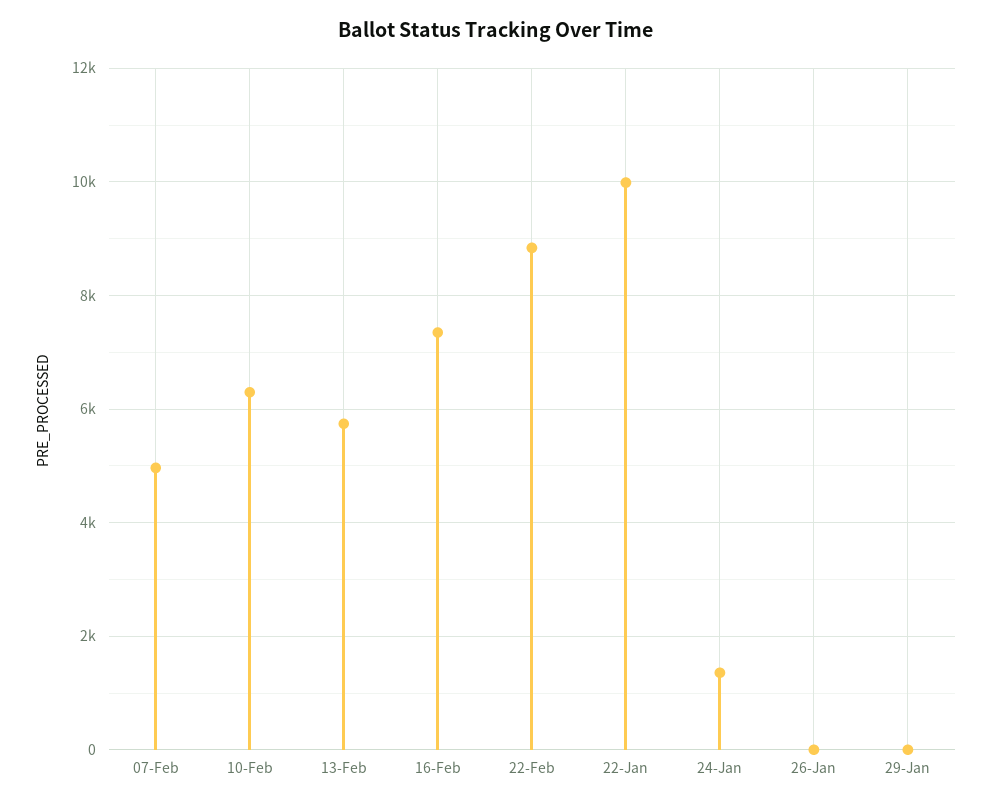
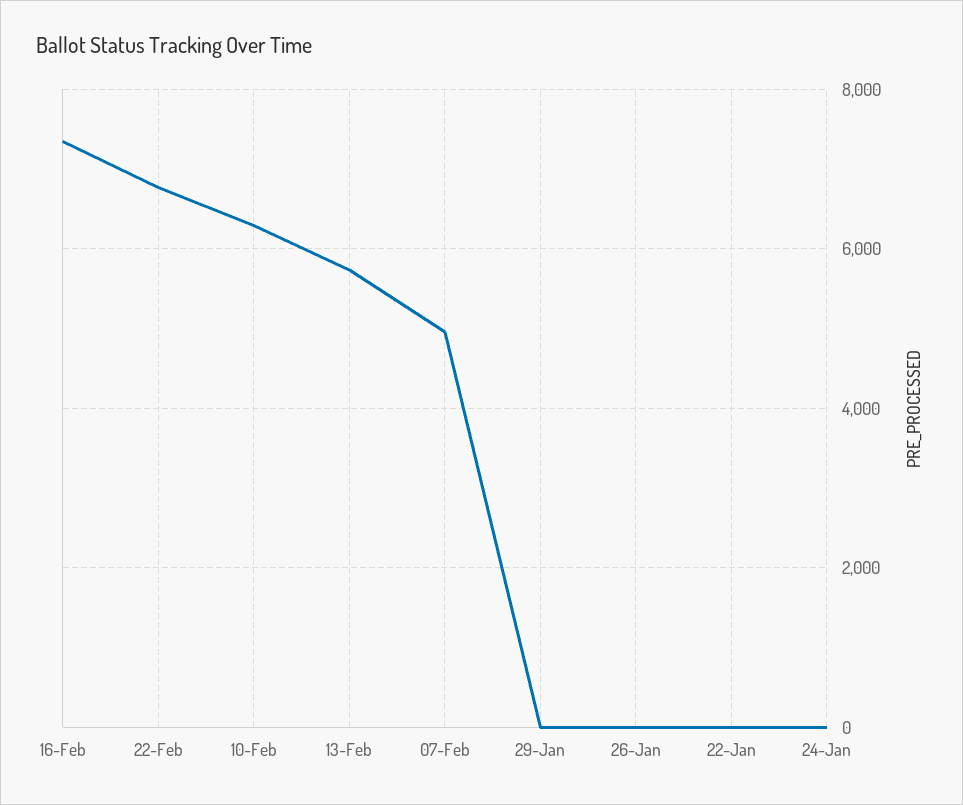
22-Feb: 8800 -> 6800
22-Jan: 10000 -> 0
24-Jan: 1400 -> 0

